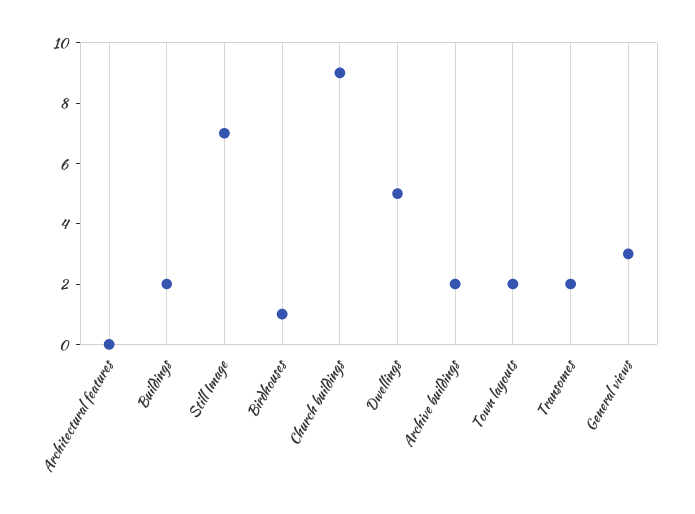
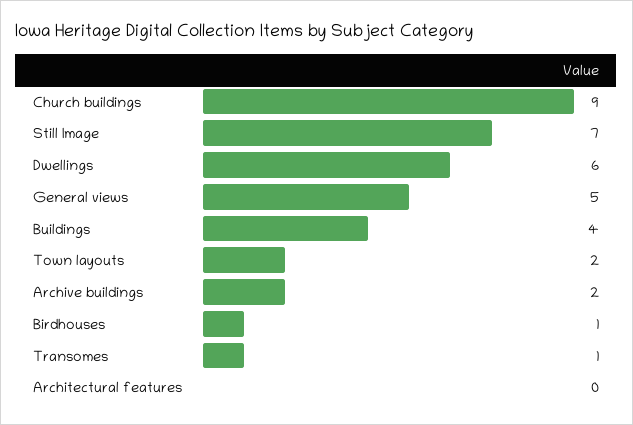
Buildings: 2 -> 4
Dwellings: 5 -> 6
Transomes: 2 -> 1
General views: 3 -> 5

